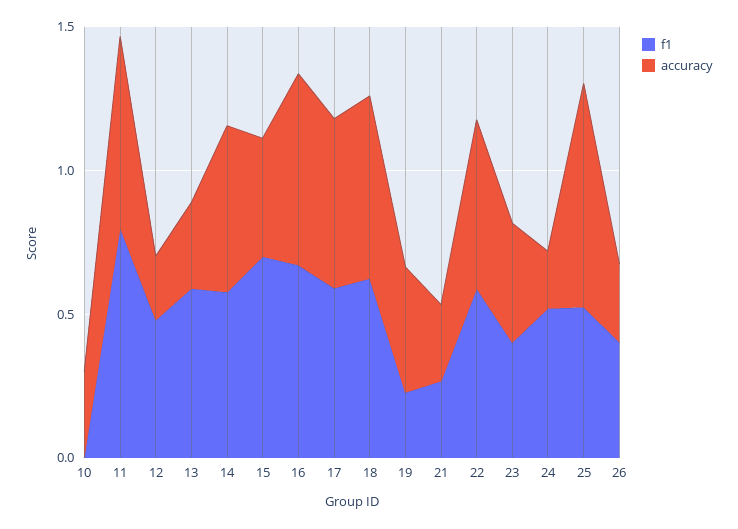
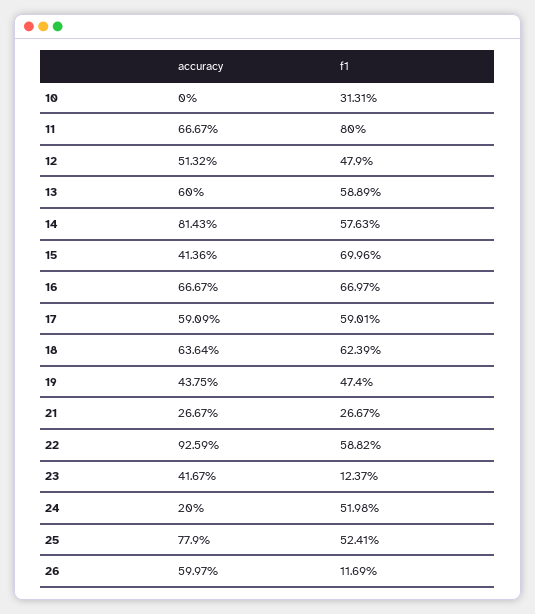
f1, 10: 0 -> 0.3131
accuracy, 10: 0.3 -> 0
accuracy, 12: 0.2 -> 0.5132
accuracy, 13: 0.3 -> 0.6
accuracy, 14: 0.6 -> 0.8143
f1, 19: 0.2 -> 0.474
accuracy, 22: 0.6 -> 0.9259
f1, 23: 0.4 -> 0.1237
f1, 26: 0.4 -> 0.1169
accuracy, 26: 0.3 -> 0.5997

